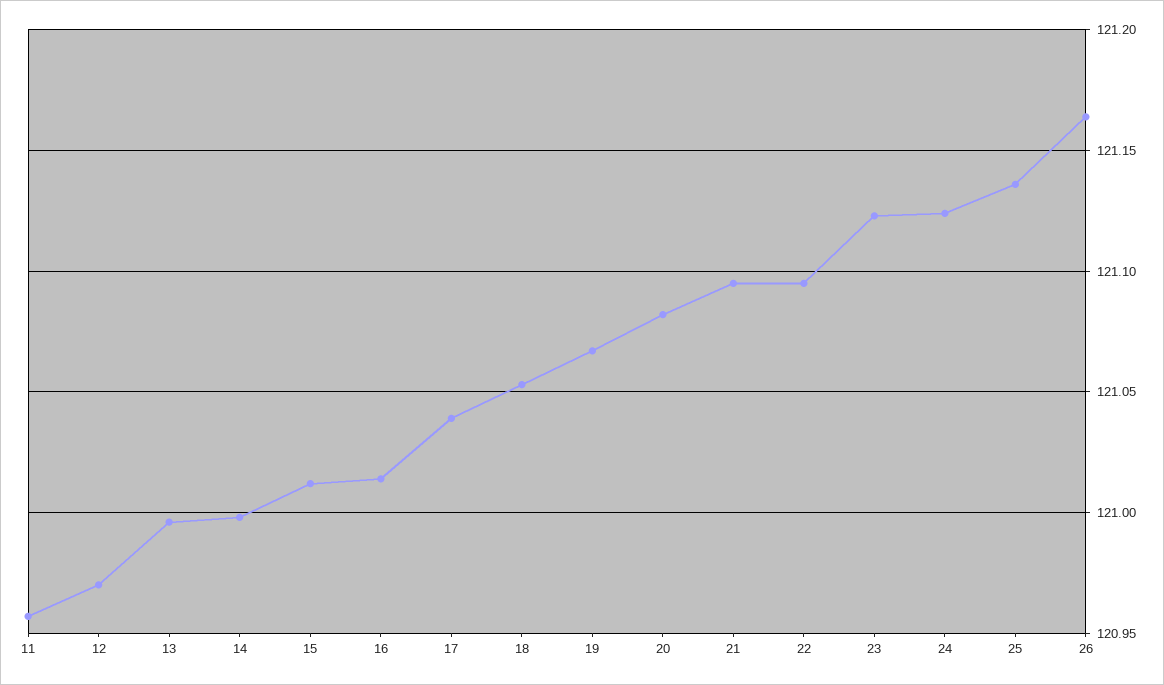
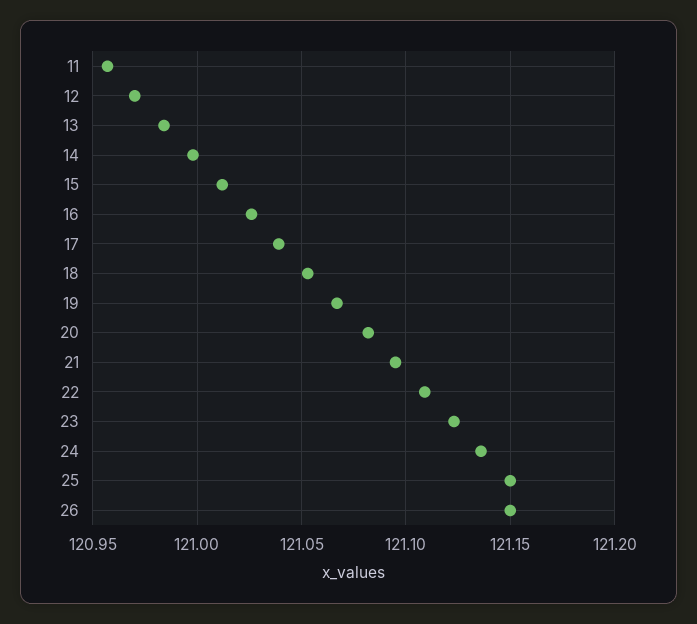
13: 120.995 -> 120.985
16: 121.015 -> 121.025
22: 121.095 -> 121.11
24: 121.125 -> 121.135
25: 121.135 -> 121.15
26: 121.165 -> 121.15

